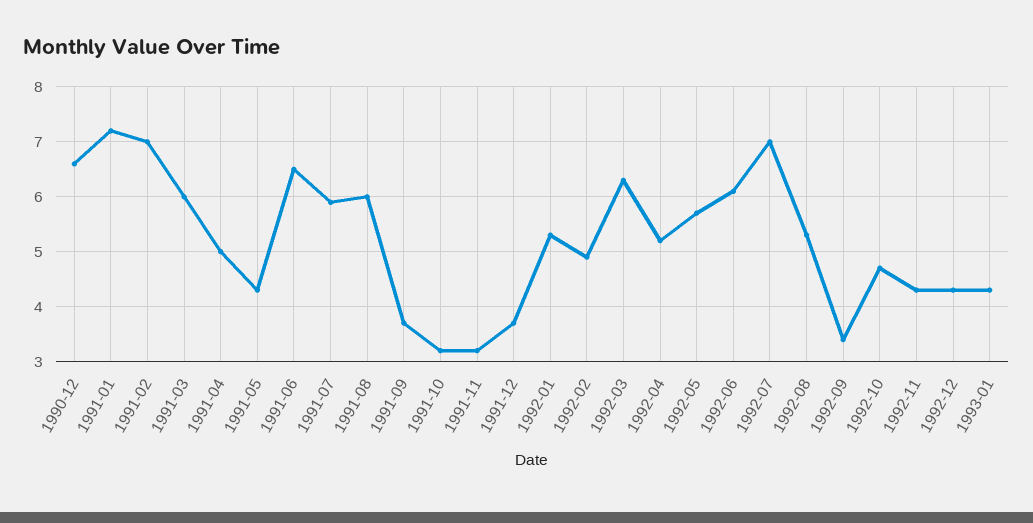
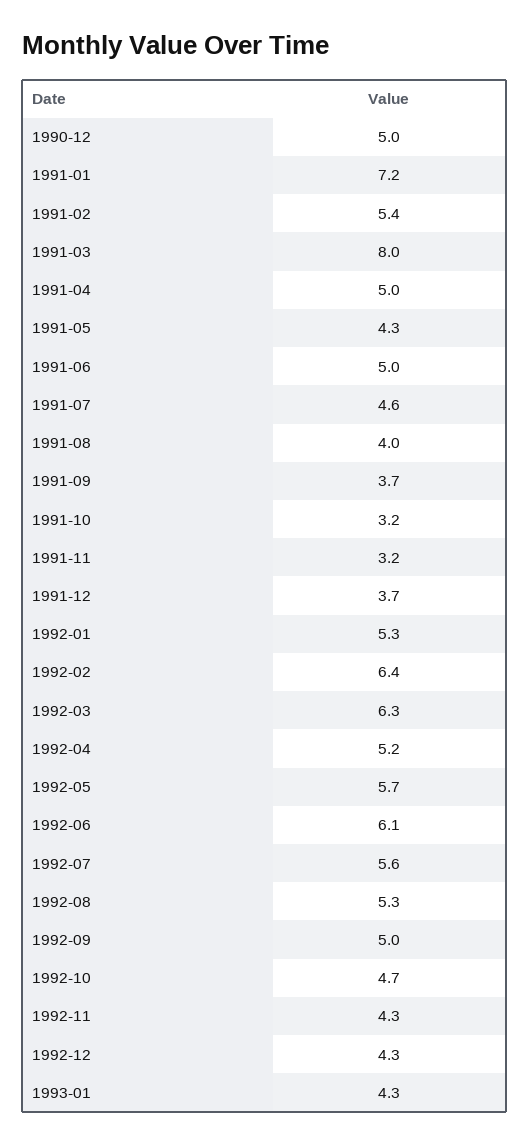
1990-12: 6.5 -> 5
1991-02: 7 -> 5.4
1991-03: 6 -> 8
1991-06: 6.5 -> 5
1991-07: 6 -> 4.6
1991-08: 6 -> 4
1992-02: 5 -> 6.4
1992-07: 7 -> 5.6
1992-09: 3.5 -> 5

